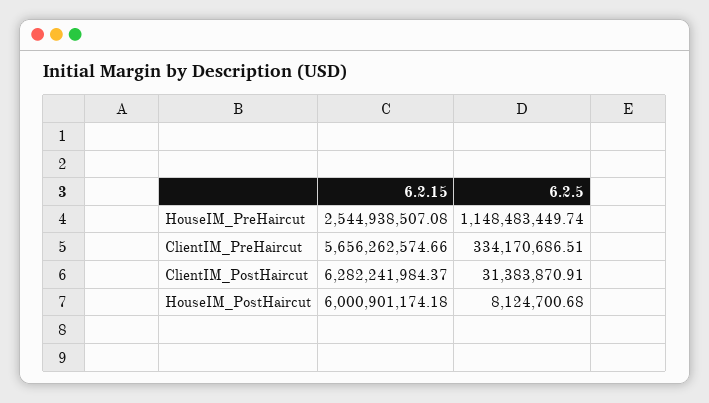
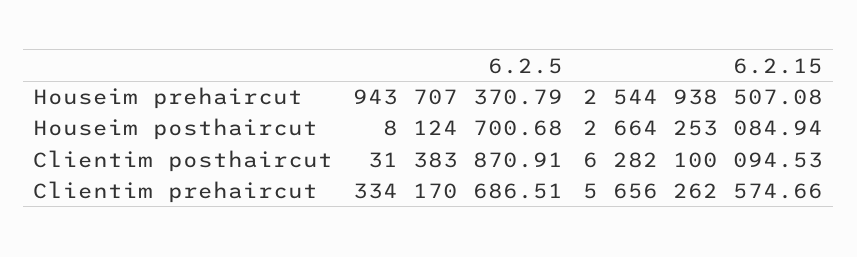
6.2.5, HouseIM_PreHaircut: 1148483449.74 -> 943707370.79
6.2.15, ClientIM_PostHaircut: 6282241984.37 -> 6282100094.53
6.2.15, HouseIM_PostHaircut: 6000901174.18 -> 2664253084.94

